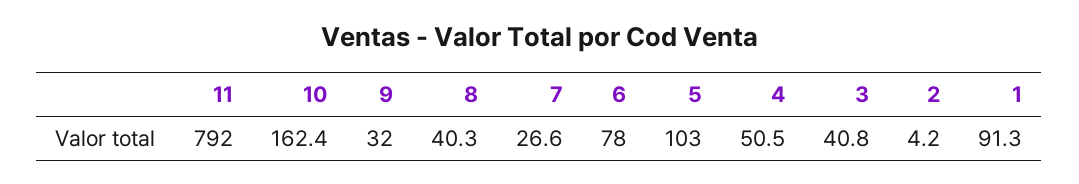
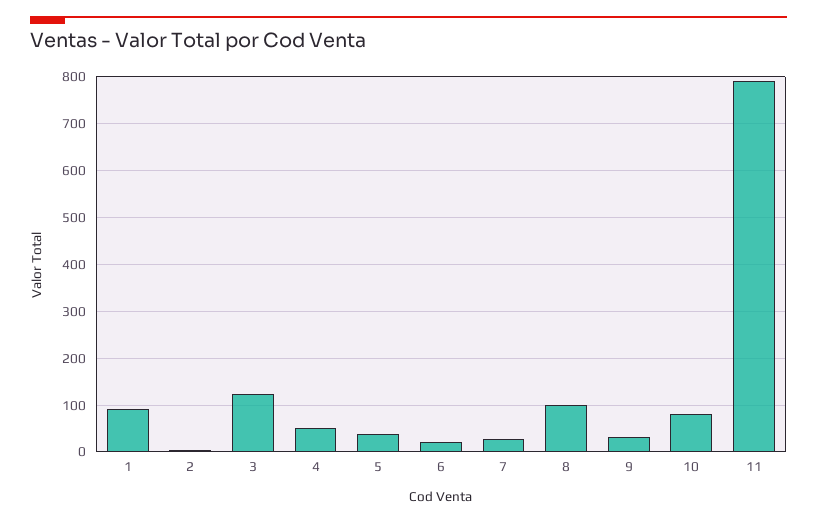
10: 162.4 -> 80
8: 40.3 -> 100
6: 78 -> 20
5: 103 -> 40
3: 40.8 -> 120

